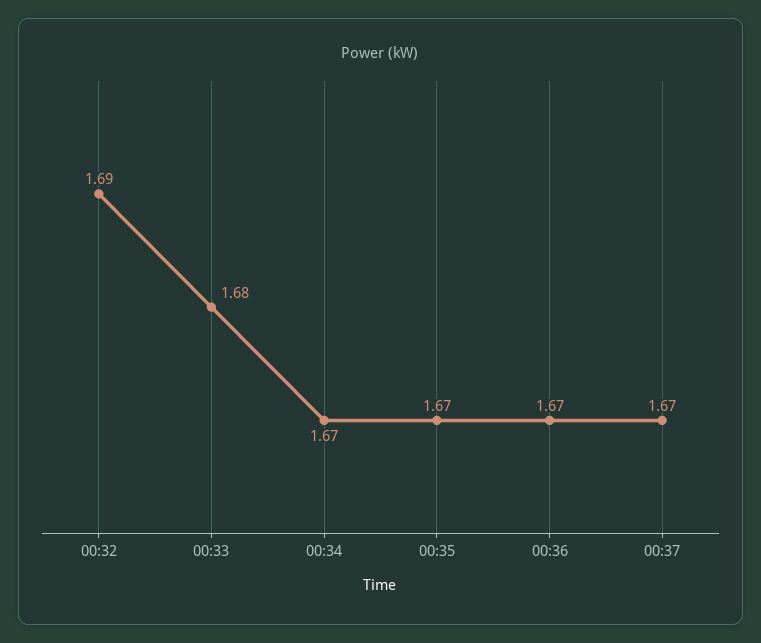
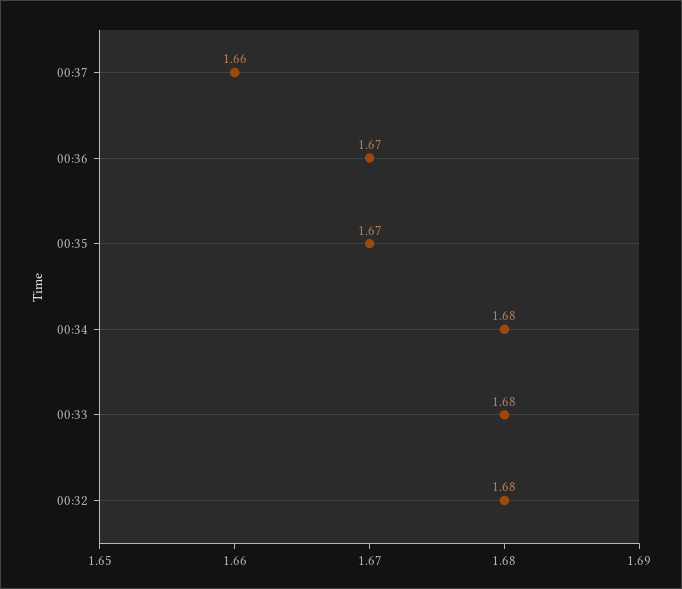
00:32: 1.69 -> 1.68
00:34: 1.67 -> 1.68
00:37: 1.67 -> 1.66

